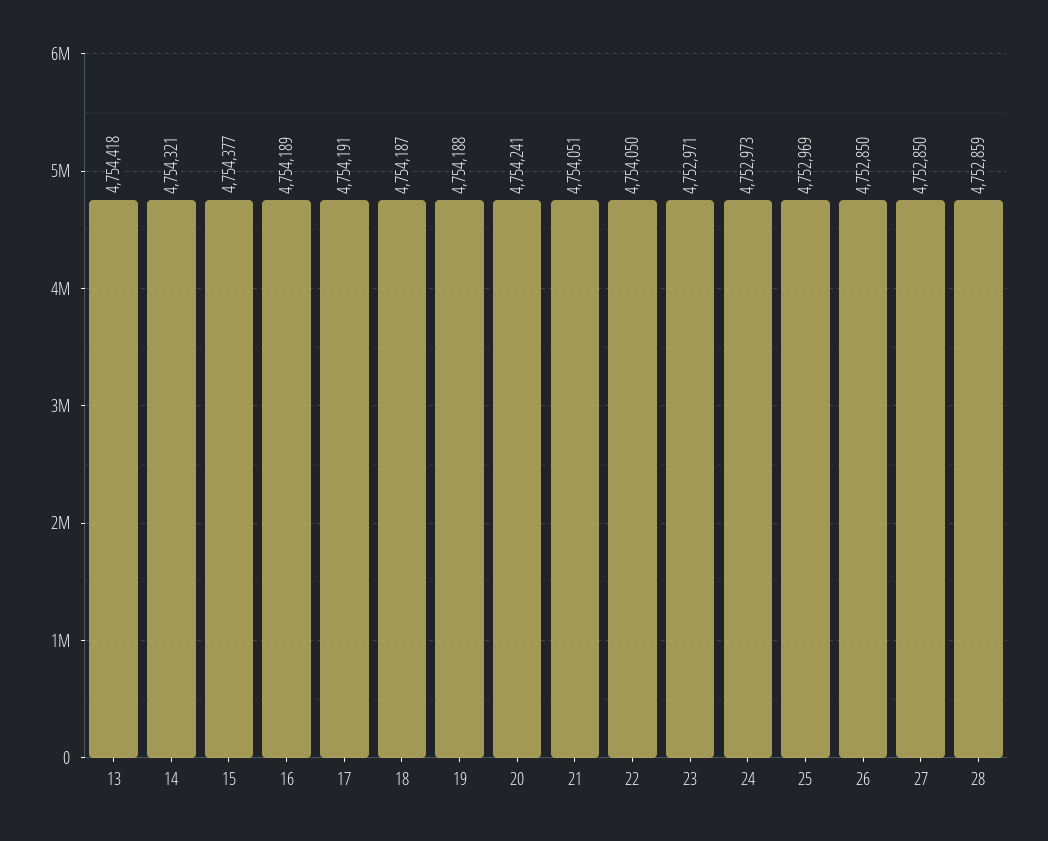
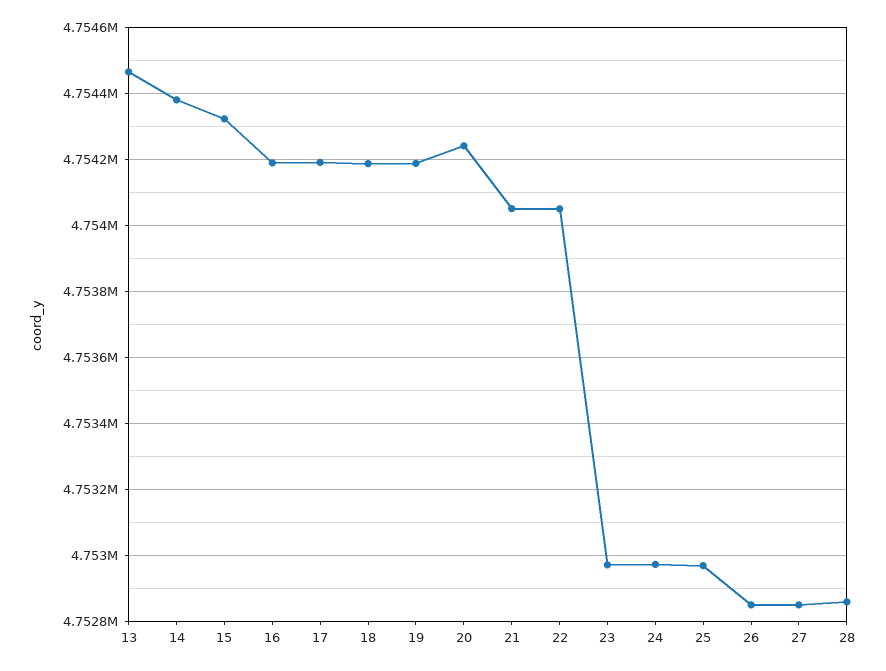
13: 4754418 -> 4754460
14: 4754321 -> 4754380
15: 4754377 -> 4754320

